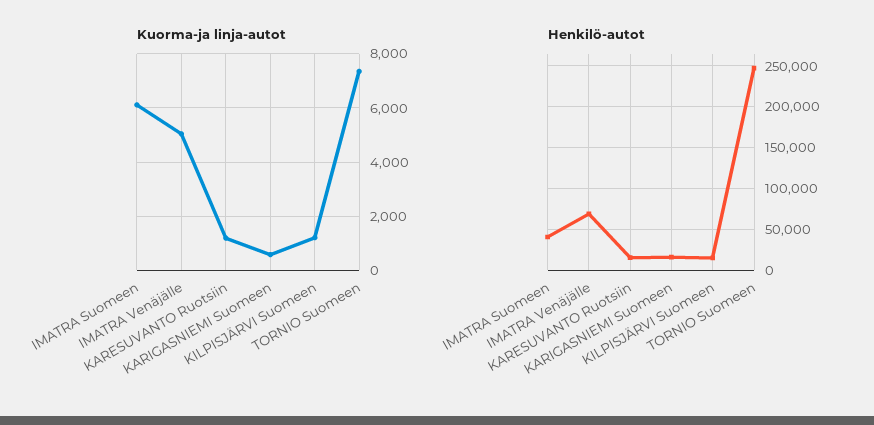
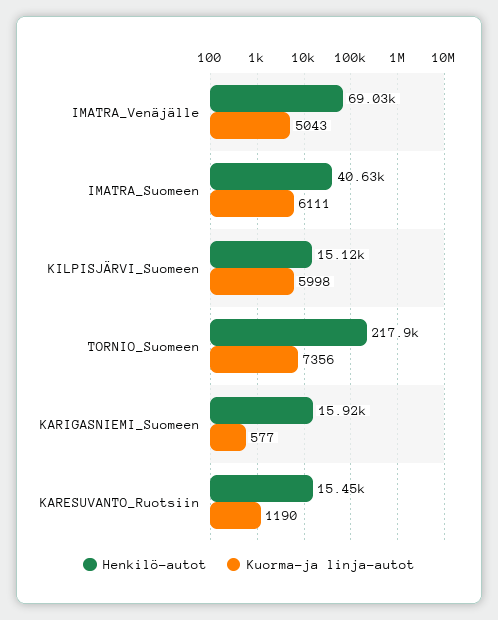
Kuorma-ja linja-autot, KILPISJÄRVI Suomeen: 1250 -> 5998
Henkilö-autot, TORNIO Suomeen: 250000 -> 217900

